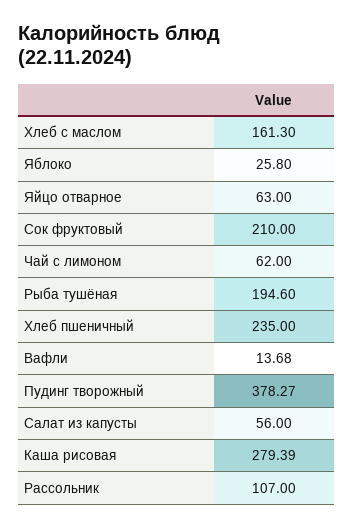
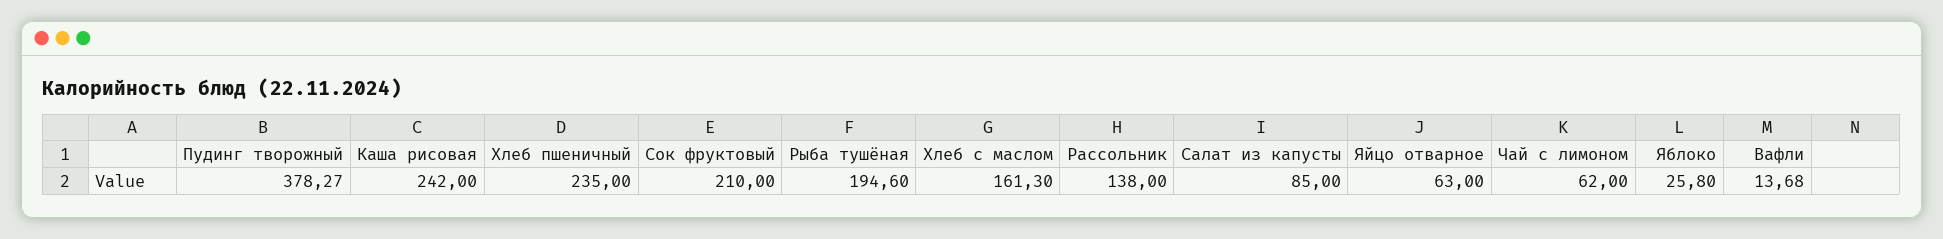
Салат из капусты: 56 -> 85
Каша рисовая: 279.39 -> 242
Рассольник: 107 -> 138

